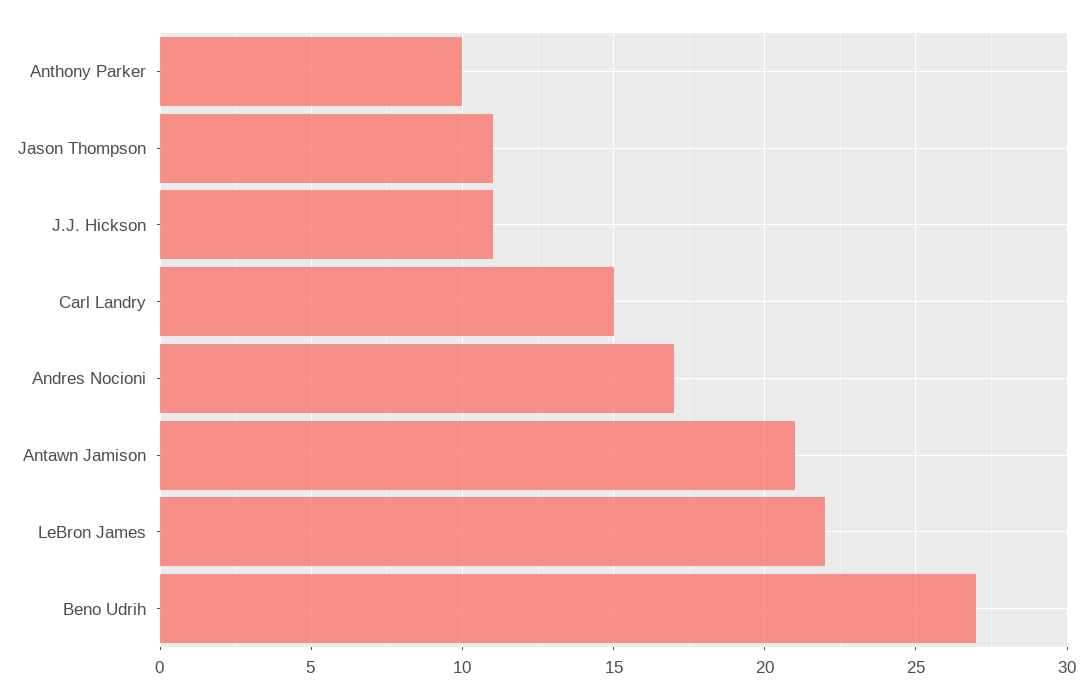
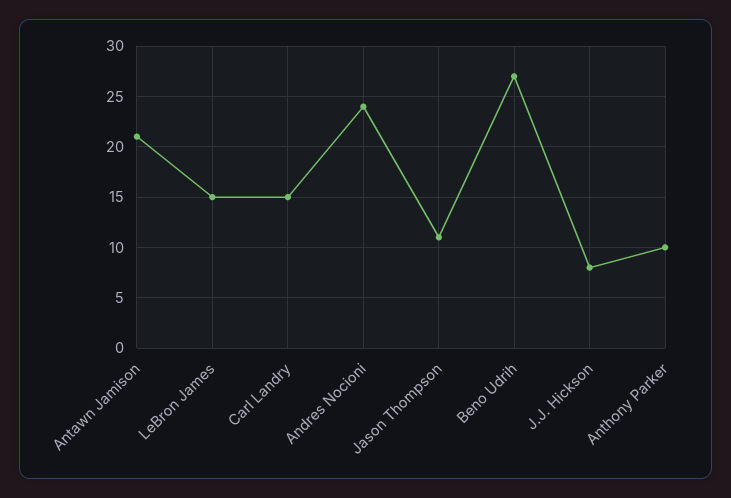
J.J. Hickson: 11 -> 8
Andres Nocioni: 17 -> 24
LeBron James: 22 -> 15

